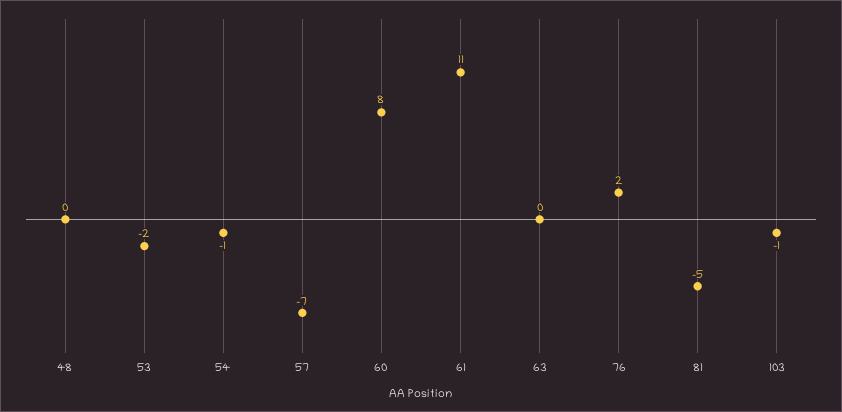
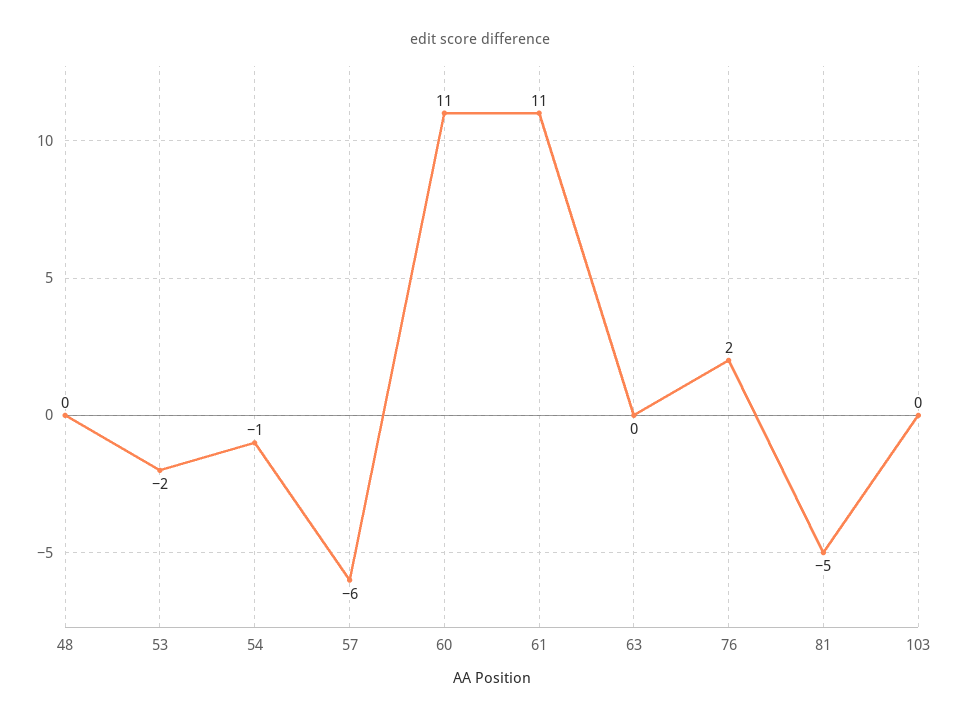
57: -7 -> -6
60: 8 -> 11
103: -1 -> 0

